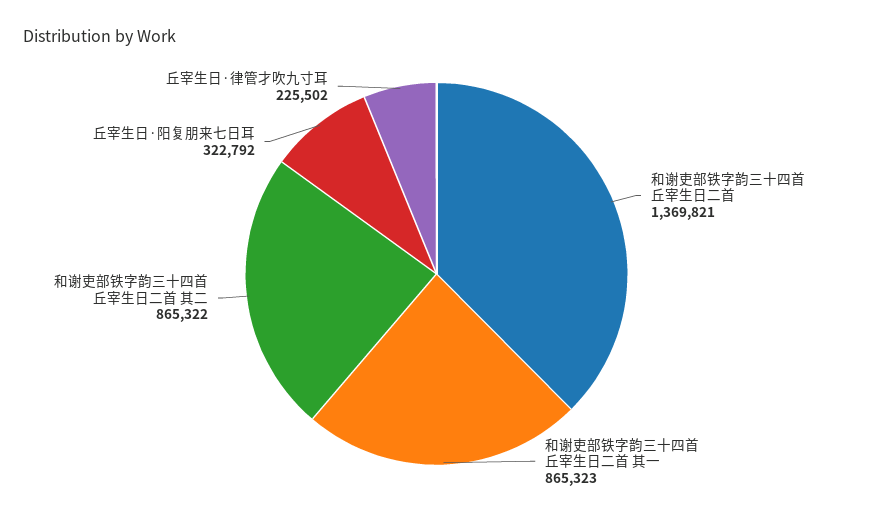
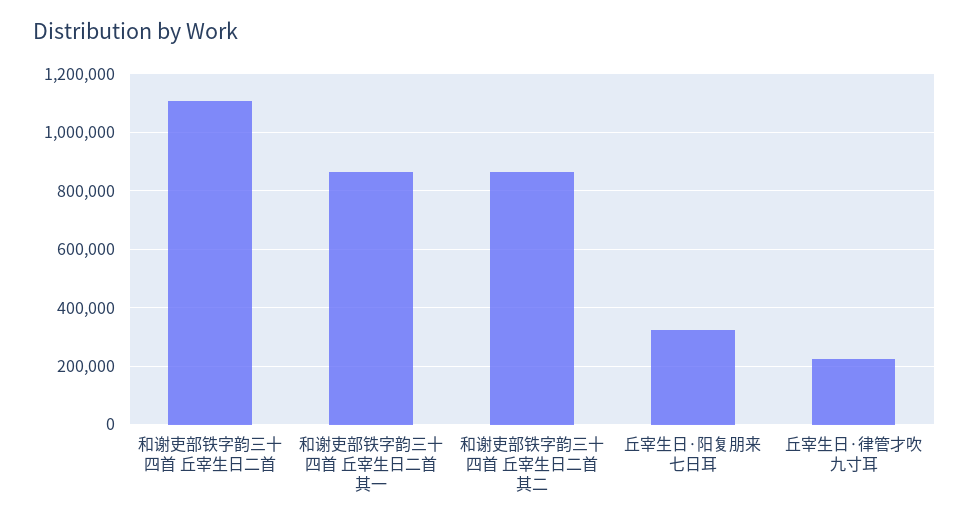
和谢吏部铁字韵三十四首 丘宰生日二首: 1369821 -> 1100000

